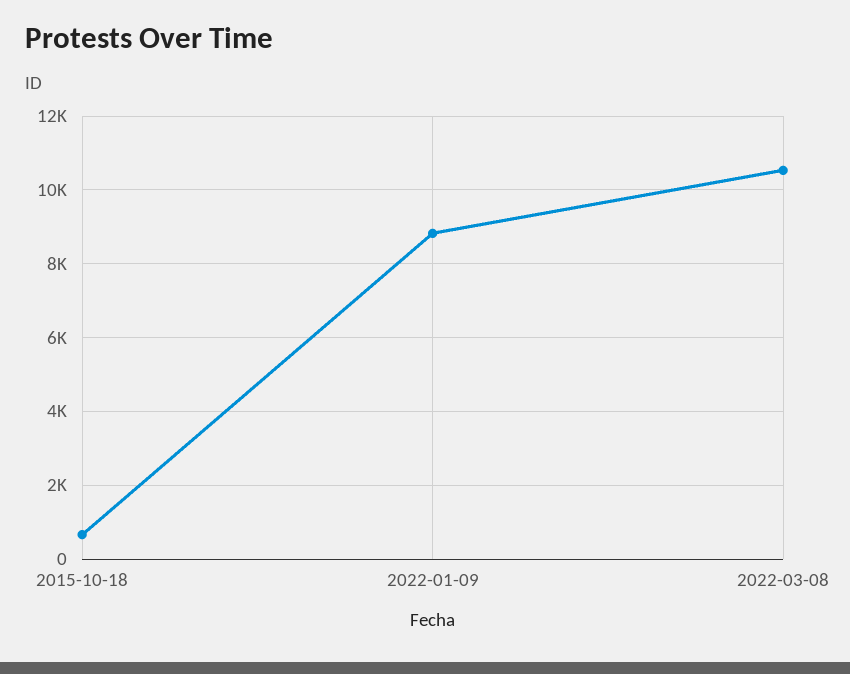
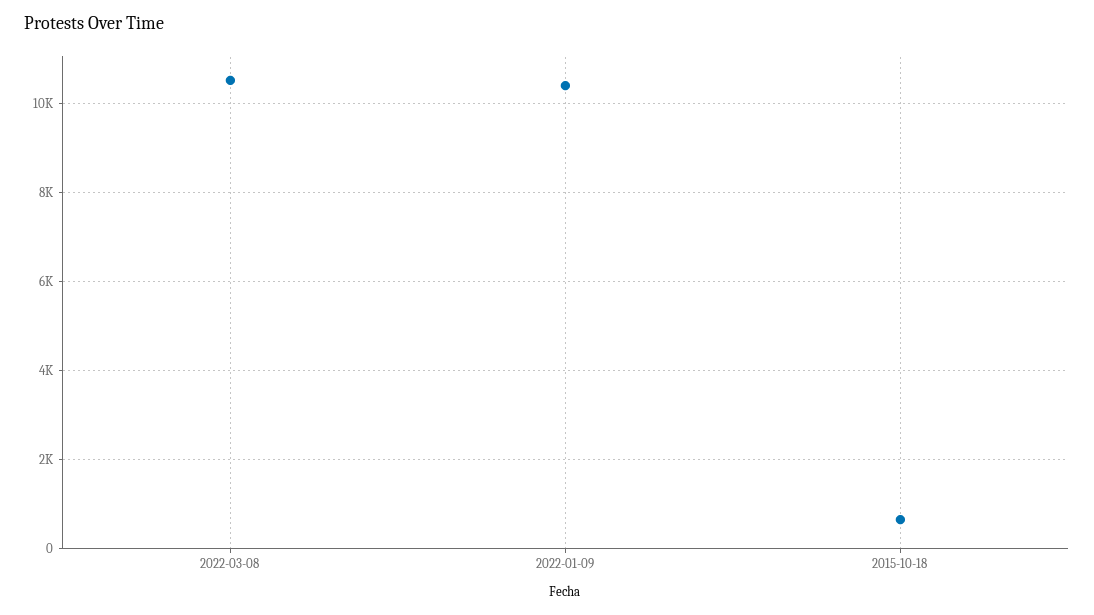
2022-01-09: 8800 -> 10400

